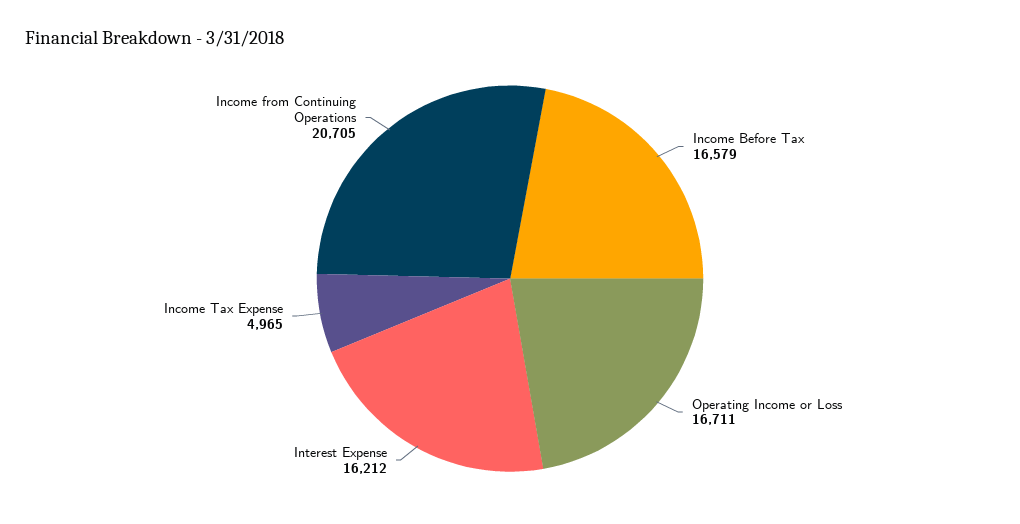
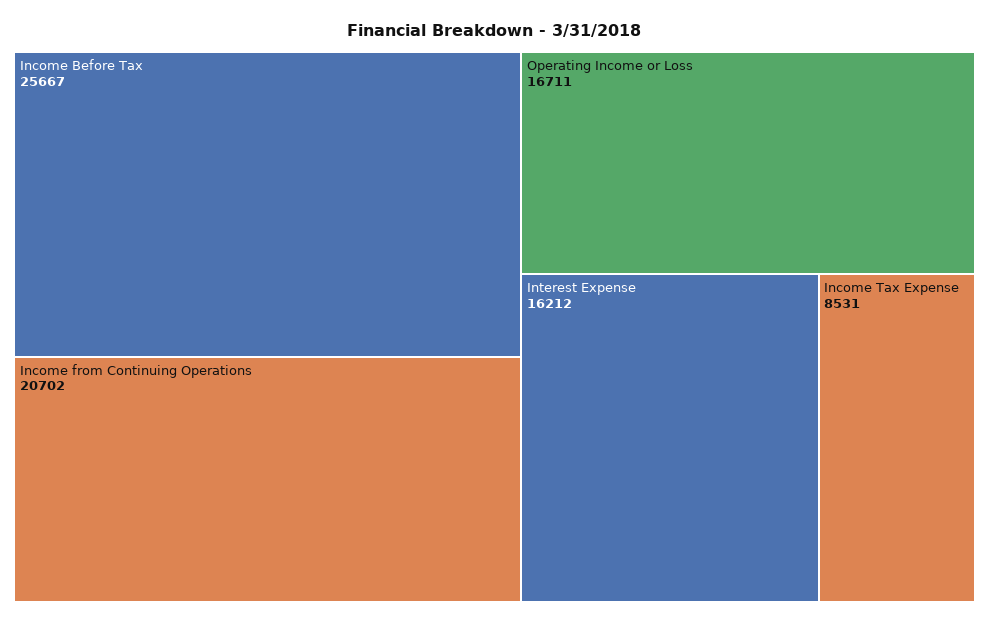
Income Before Tax: 16579 -> 25667
Income Tax Expense: 4965 -> 8531
Income from Continuing Operations: 20705 -> 20702

